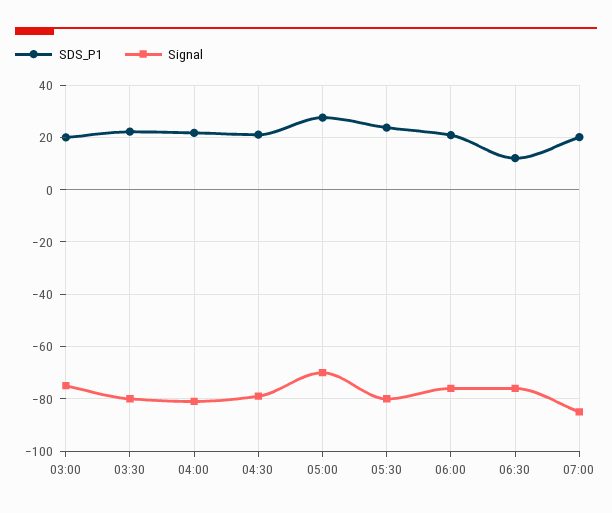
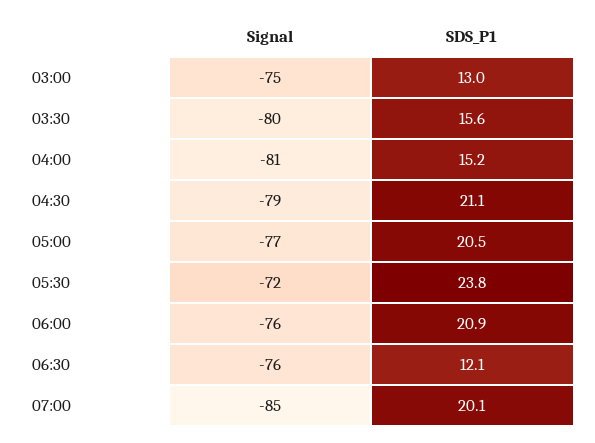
SDS_P1, 03:00: 20 -> 13
SDS_P1, 03:30: 22.5 -> 15.6
SDS_P1, 04:00: 22.5 -> 15.2
SDS_P1, 05:00: 27.5 -> 20.5
Signal, 05:00: -70 -> -77
Signal, 05:30: -80 -> -72

